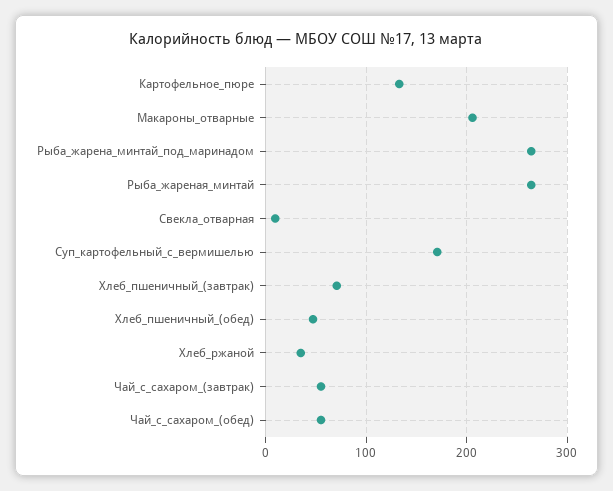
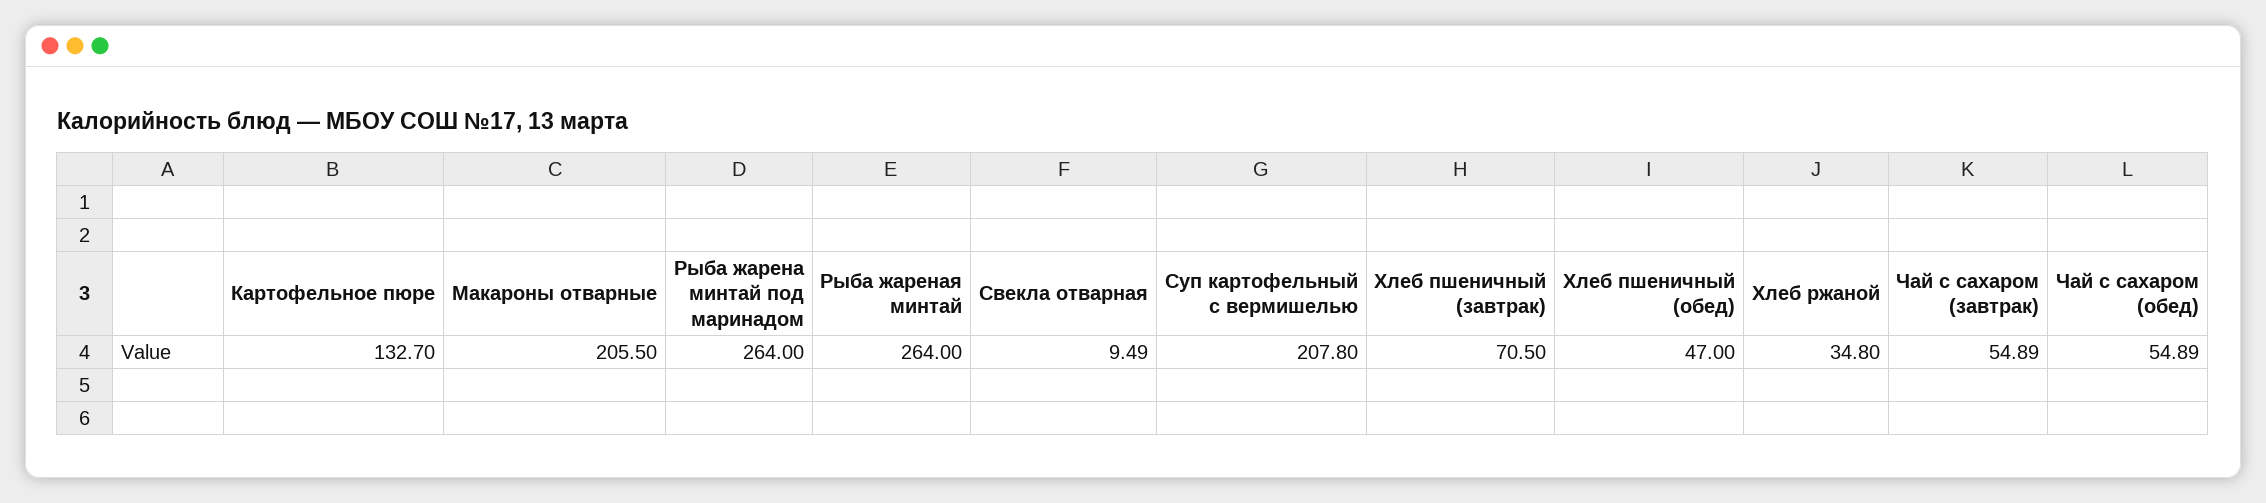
Суп_картофельный_с_вермишелью: 170 -> 207.8

